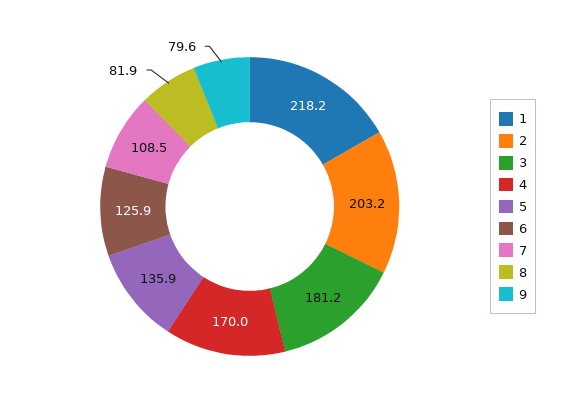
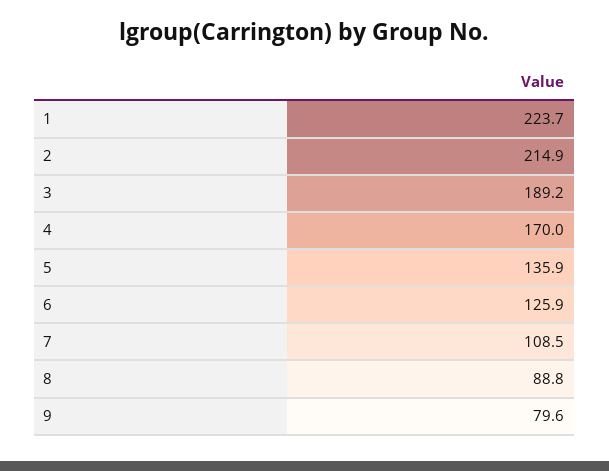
1: 218.2 -> 223.7
2: 203.2 -> 214.9
3: 181.2 -> 189.2
8: 81.9 -> 88.8

